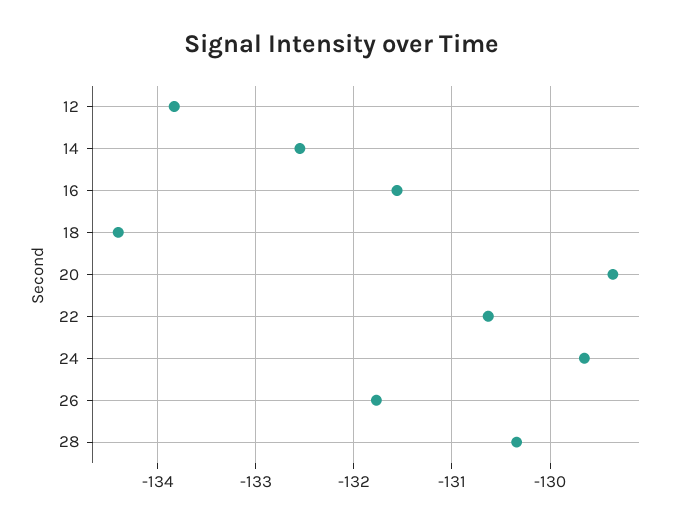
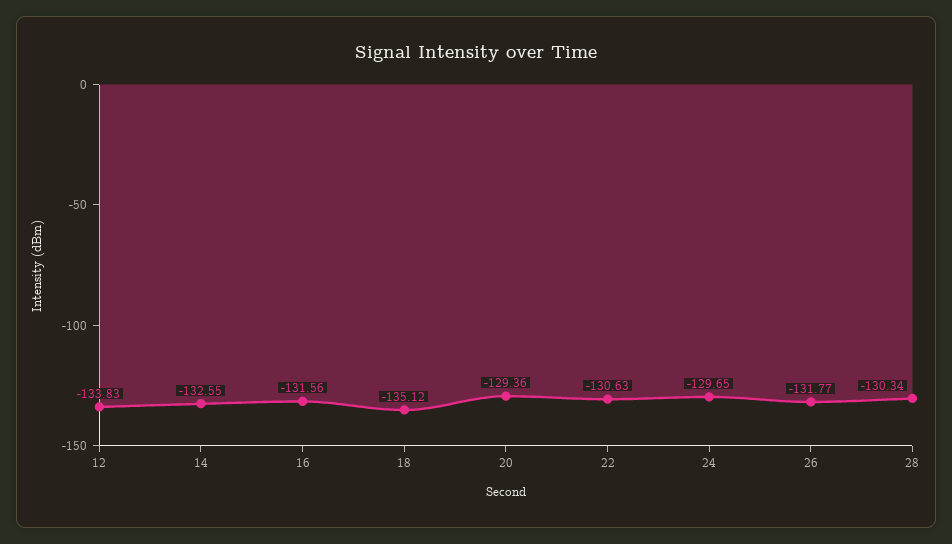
18: -134.4 -> -135.12

